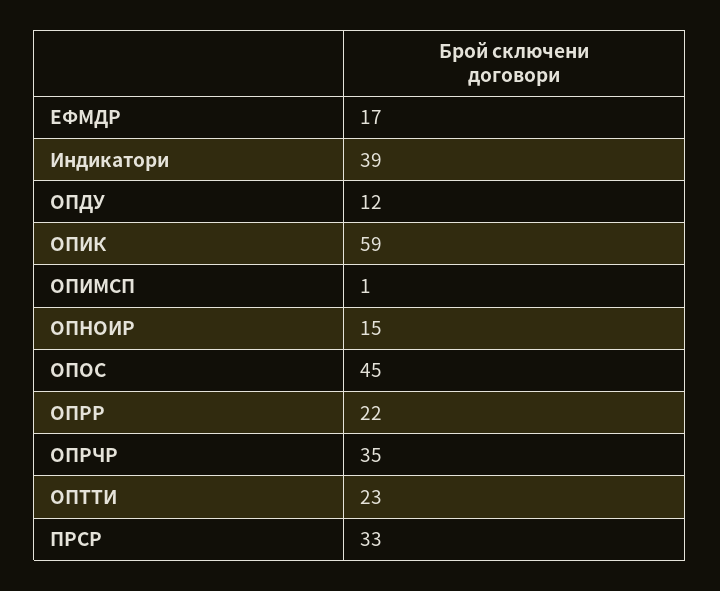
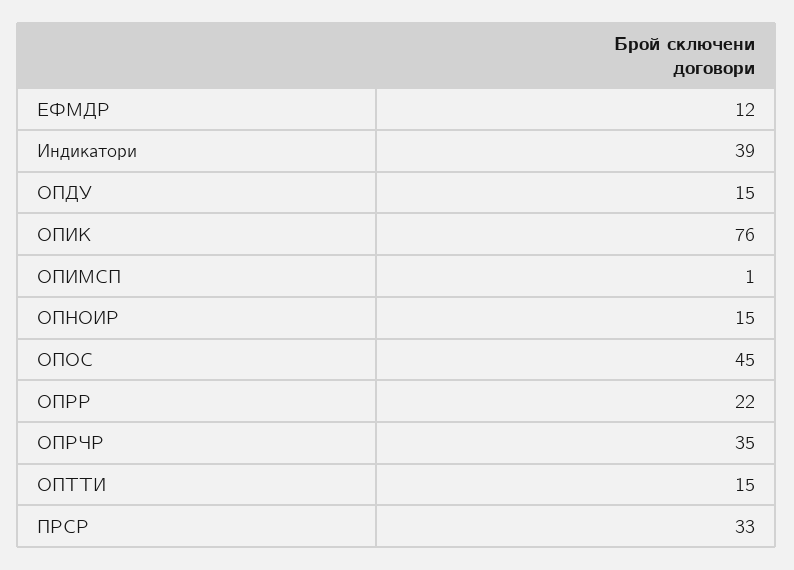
ЕФМДР: 17 -> 12
ОПДУ: 12 -> 15
ОПИК: 59 -> 76
ОПТТИ: 23 -> 15

